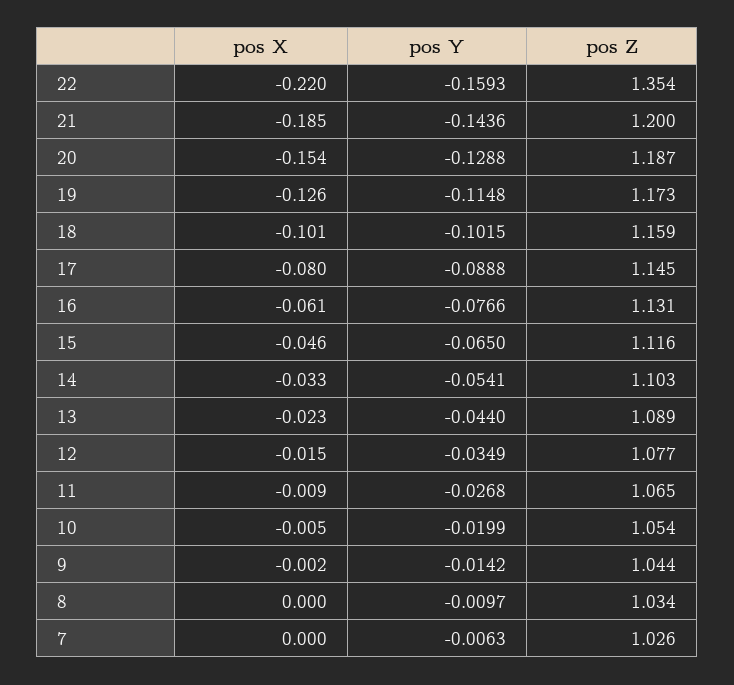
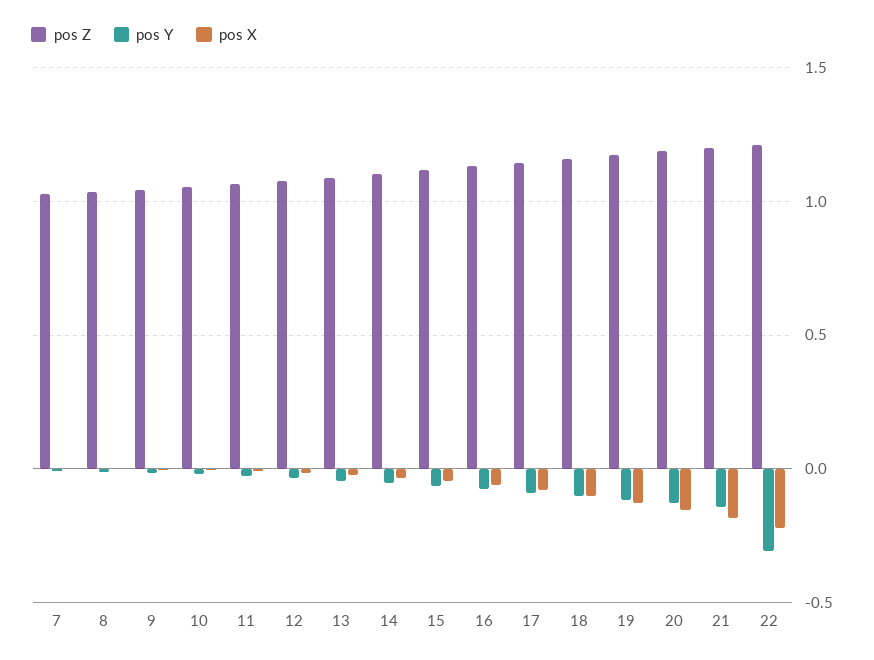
pos Y, 22: -0.1593 -> -0.3
pos Z, 22: 1.354 -> 1.2

